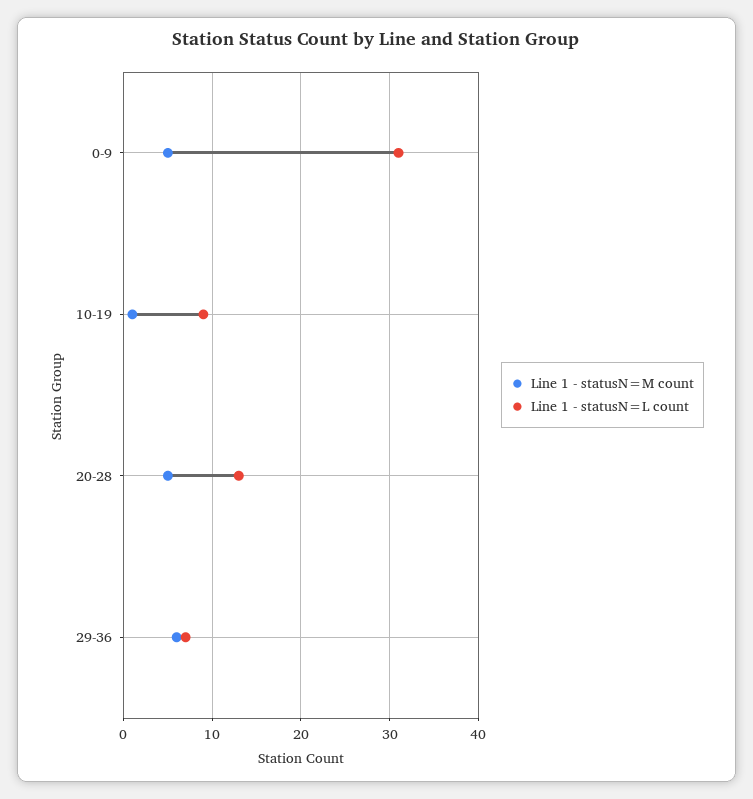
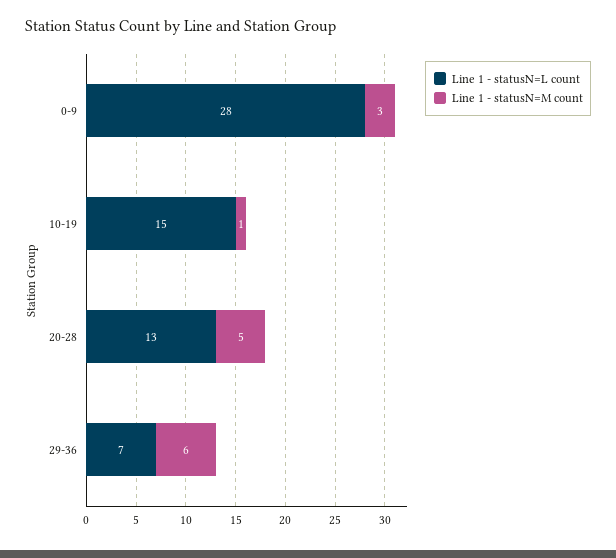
Line 1 - statusN=M count, 0-9: 5 -> 3
Line 1 - statusN=L count, 0-9: 31 -> 28
Line 1 - statusN=L count, 10-19: 9 -> 15

